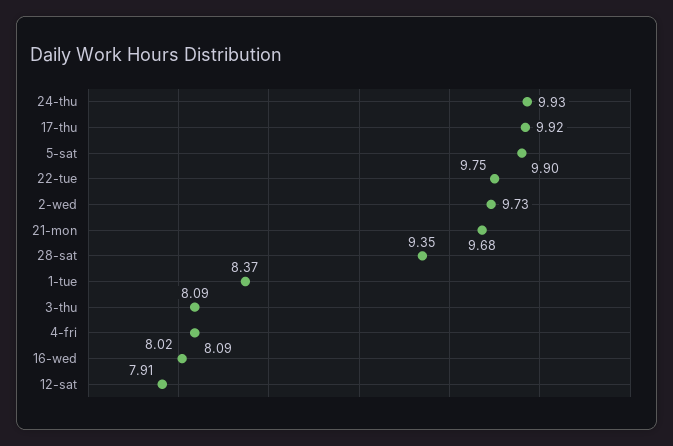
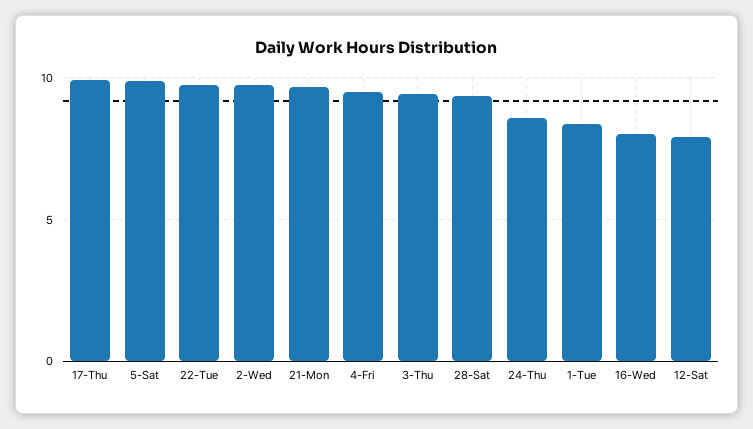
24-thu: 9.93 -> 8.5
3-thu: 8.09 -> 9.5
4-fri: 8.09 -> 9.5

